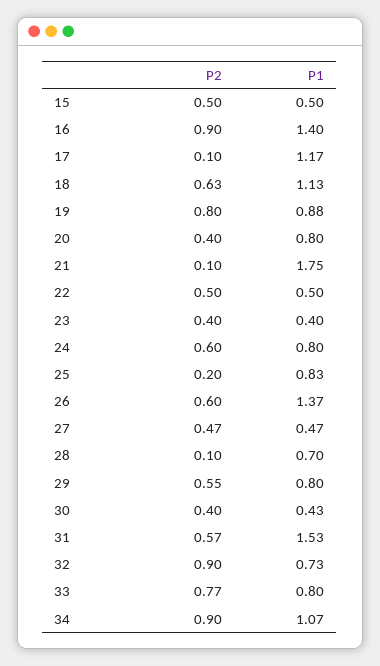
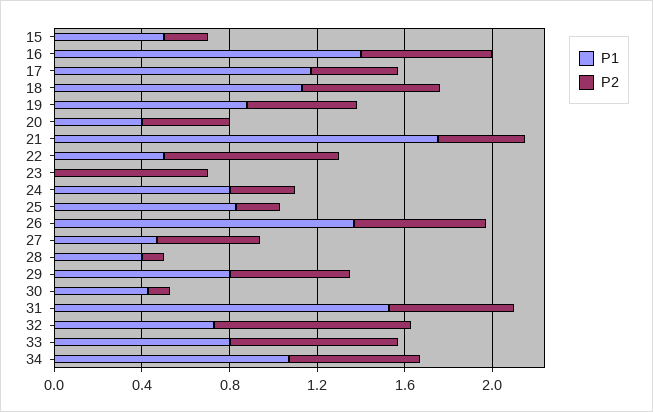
P2, 15: 0.5 -> 0.2
P2, 16: 0.9 -> 0.6
P2, 17: 0.1 -> 0.4
P2, 19: 0.8 -> 0.5
P1, 20: 0.8 -> 0.4
P2, 21: 0.1 -> 0.4
P2, 22: 0.5 -> 0.8
P2, 23: 0.4 -> 0.7
P1, 23: 0.4 -> 0
P2, 24: 0.6 -> 0.3
P1, 28: 0.7 -> 0.4
P2, 30: 0.4 -> 0.1
P2, 34: 0.9 -> 0.6

